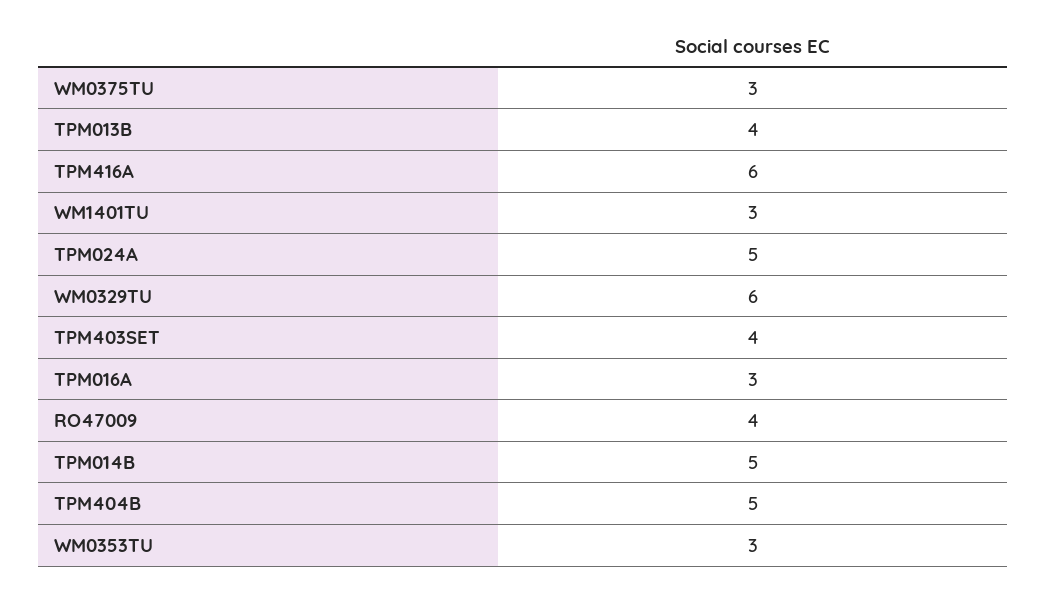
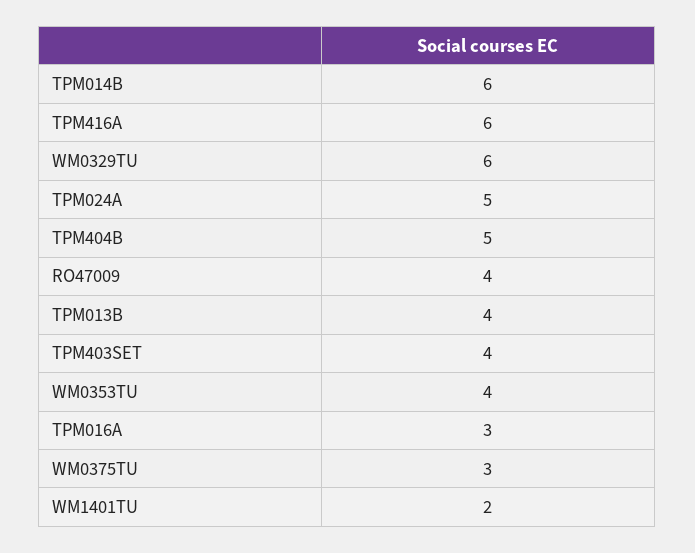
WM1401TU: 3 -> 2
TPM014B: 5 -> 6
WM0353TU: 3 -> 4

